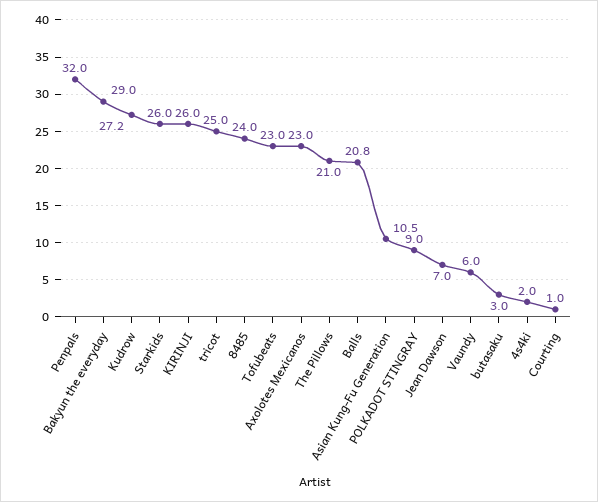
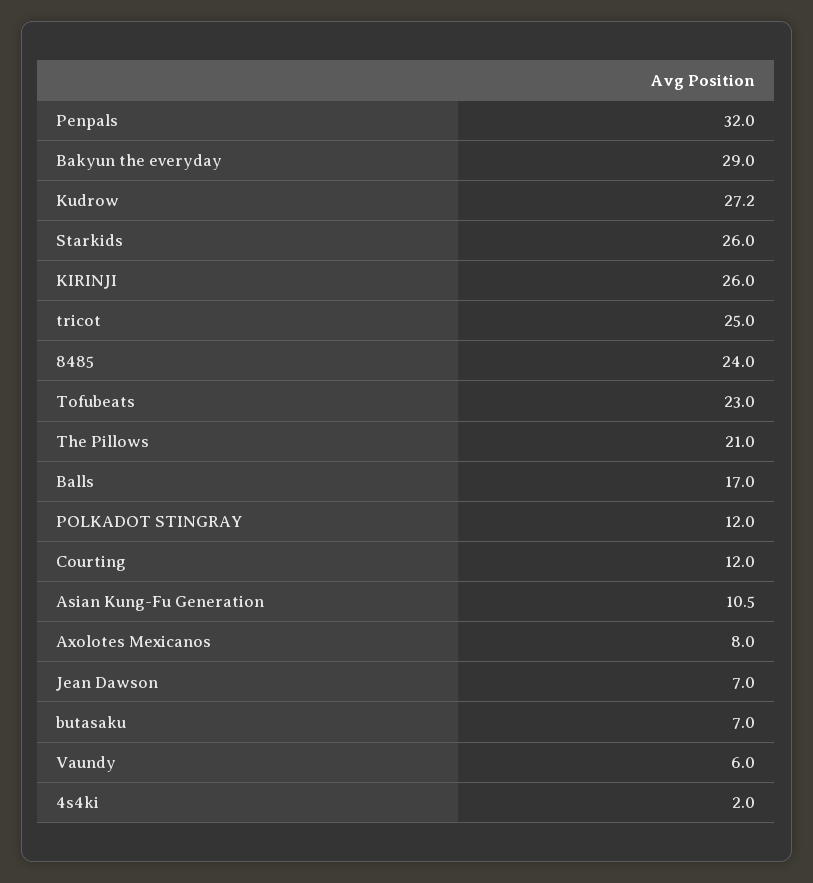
Axolotes Mexicanos: 23 -> 8
Balls: 20.8 -> 17
POLKADOT STINGRAY: 9 -> 12
butasaku: 3 -> 7
Courting: 1 -> 12

